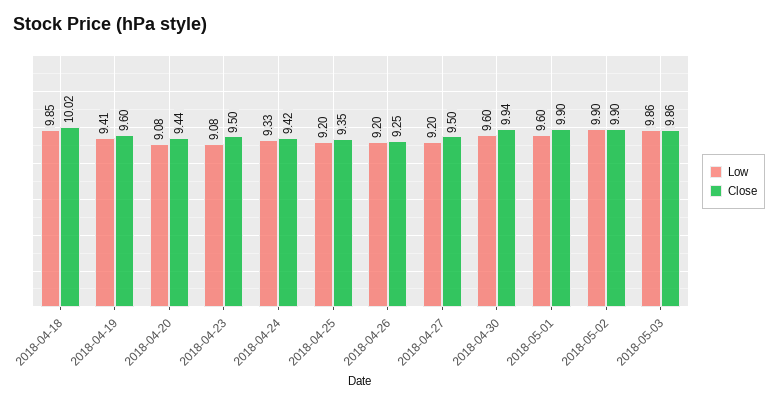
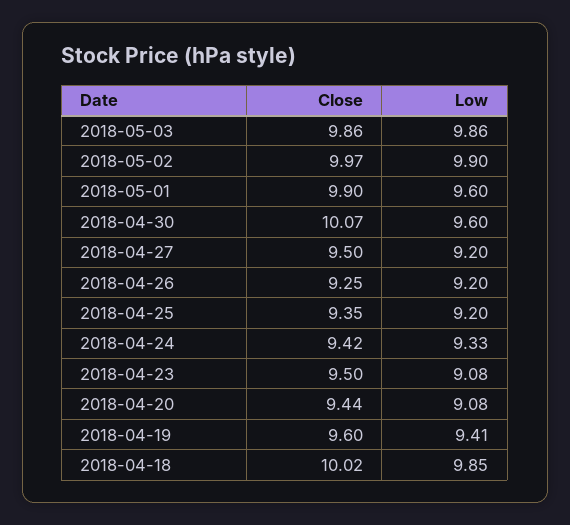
Close, 2018-04-30: 9.94 -> 10.07
Close, 2018-05-02: 9.9 -> 9.97

